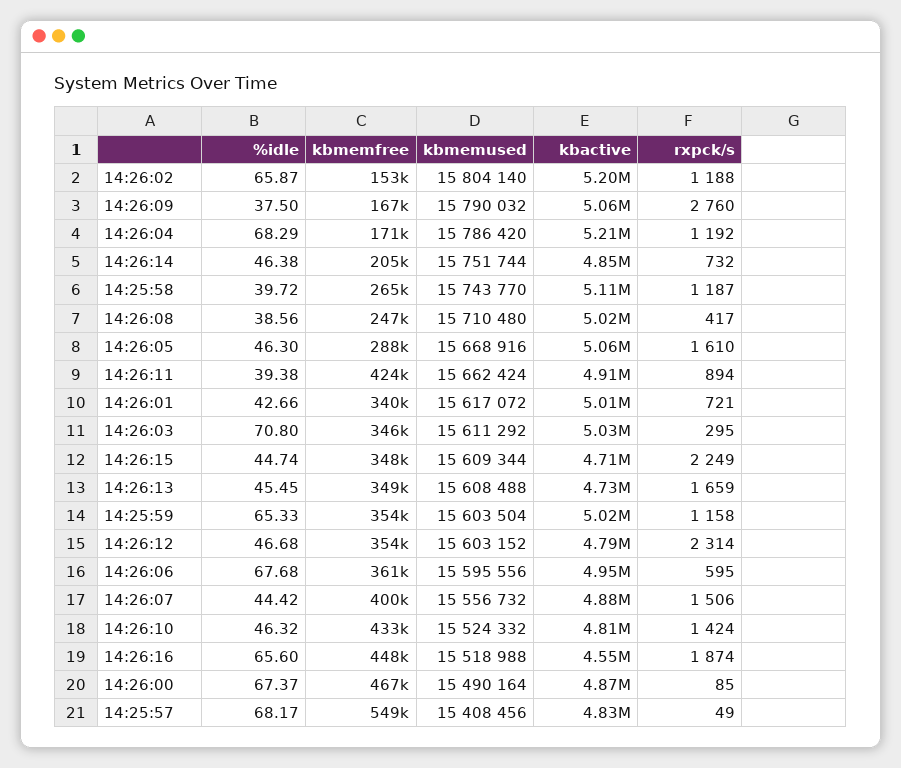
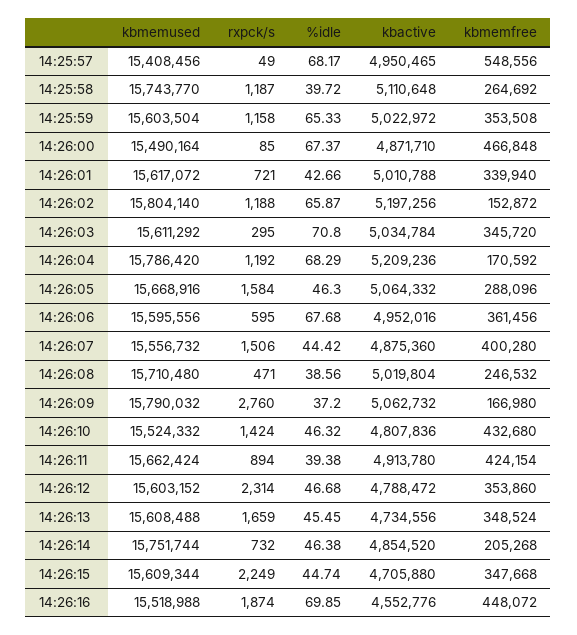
%idle, 14:26:09: 37.5 -> 37.2
rxpck/s, 14:26:08: 417 -> 471
rxpck/s, 14:26:05: 1610 -> 1584
%idle, 14:26:16: 65.6 -> 69.85
kbactive, 14:25:57: 4830000 -> 4950465

